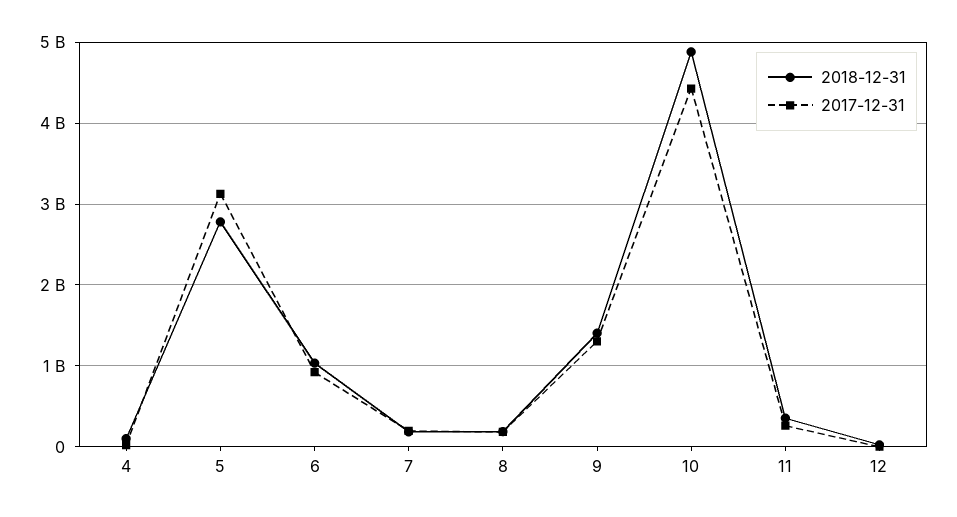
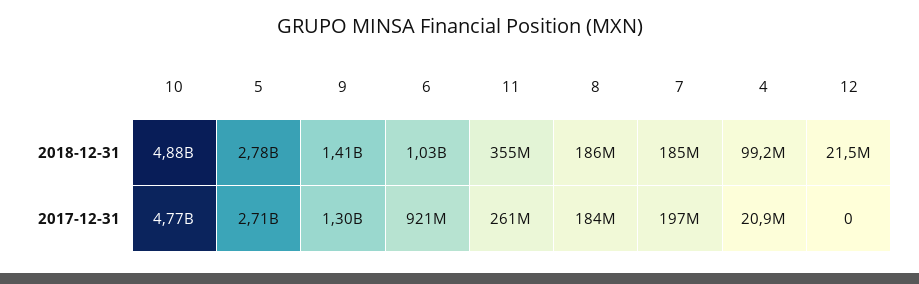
2017-12-31, 5: 3100000000 -> 2710000000
2017-12-31, 10: 4400000000 -> 4770000000

